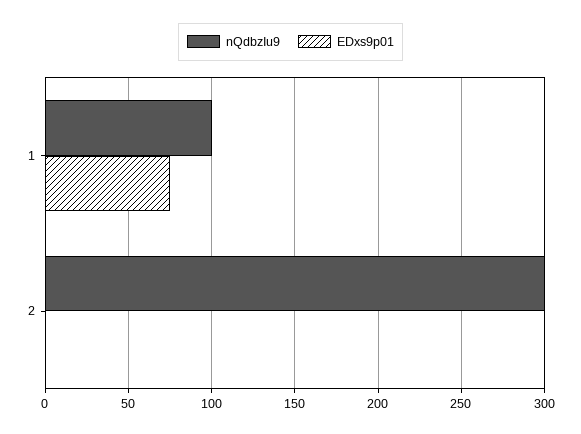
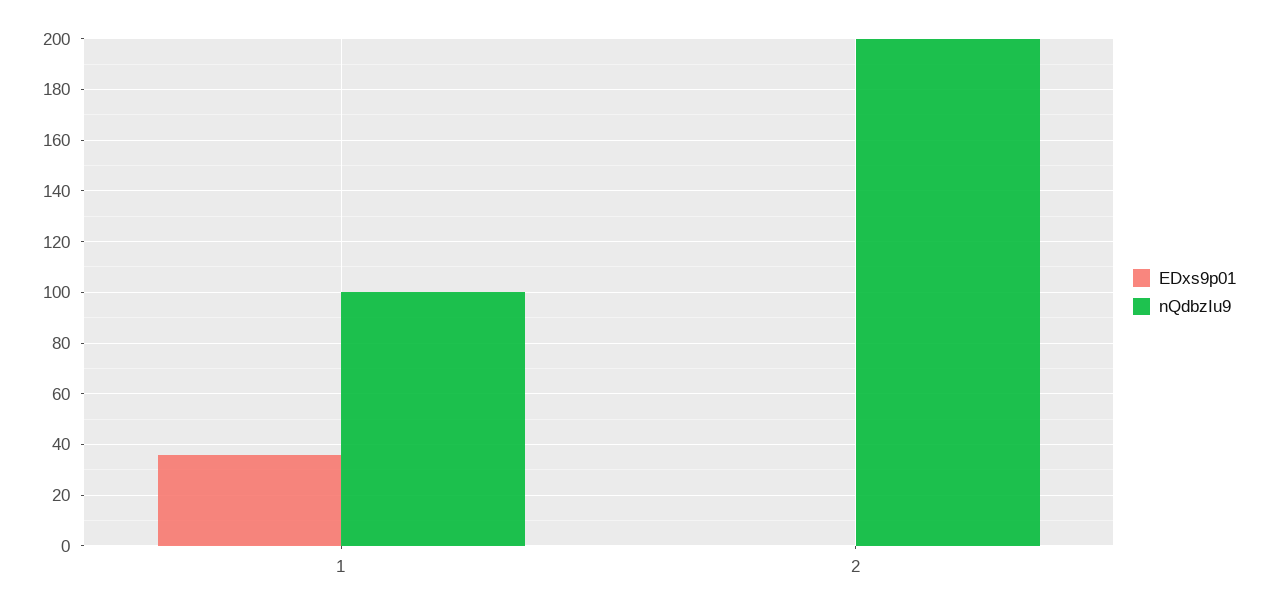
EDxs9p01, 1: 75 -> 35
nQdbzIu9, 2: 300 -> 200

